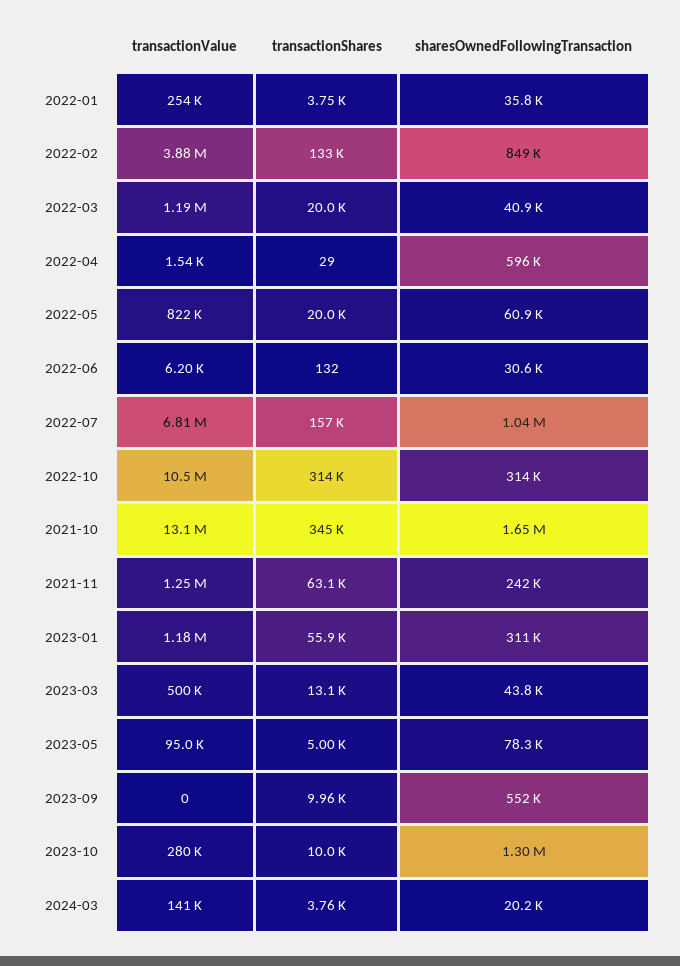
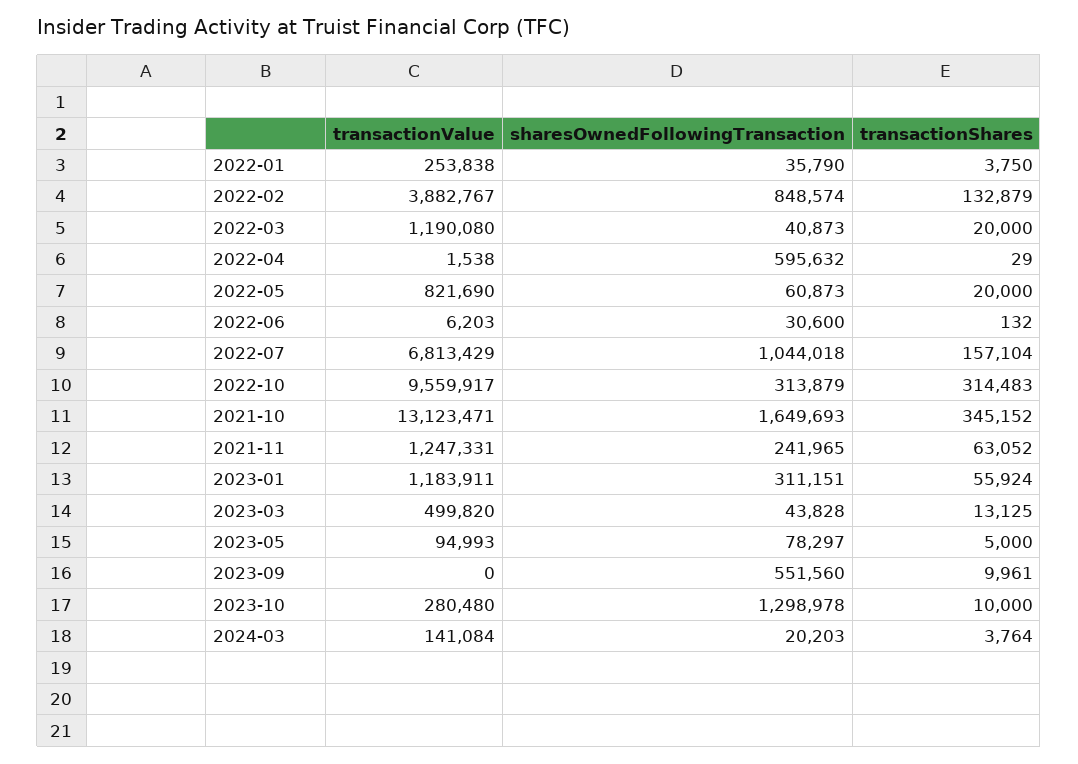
transactionValue, 2022-10: 10500000 -> 9559917

